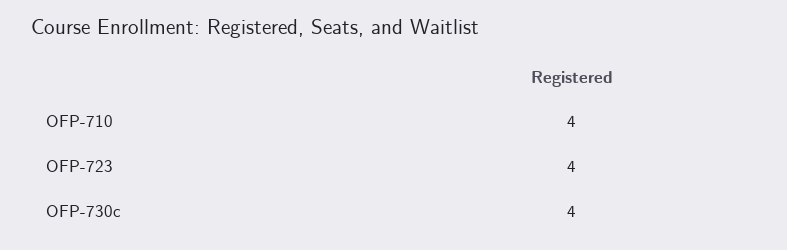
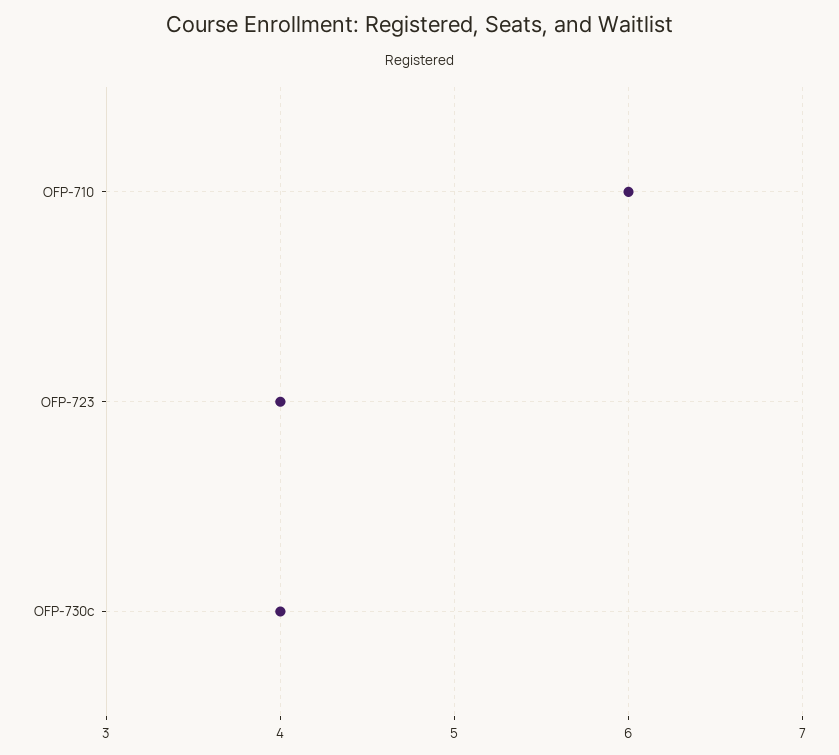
OFP-710: 4 -> 6

